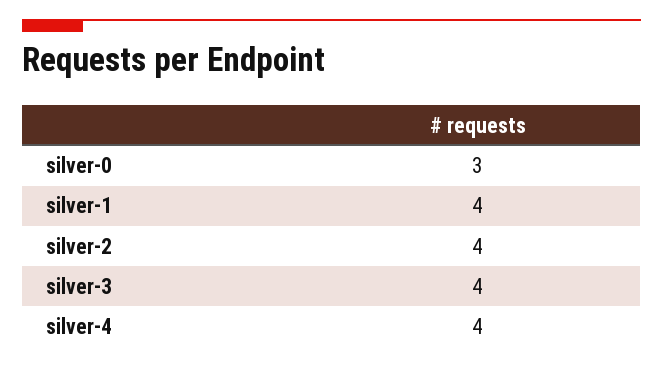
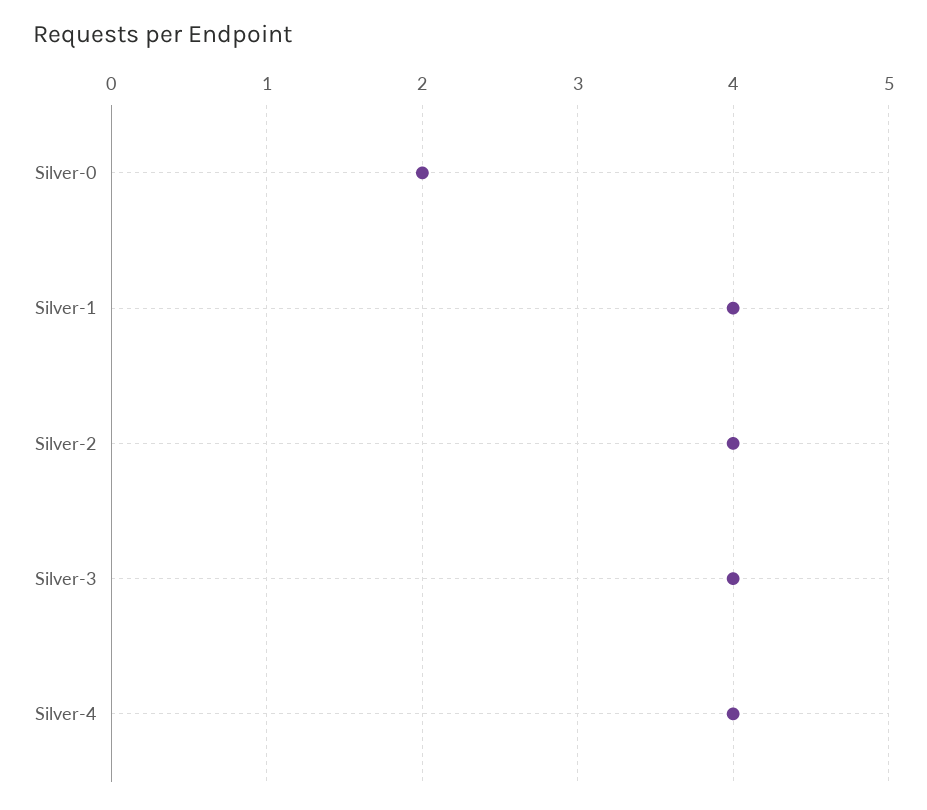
silver-0: 3 -> 2

